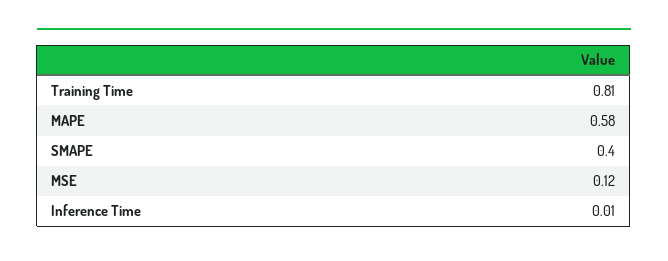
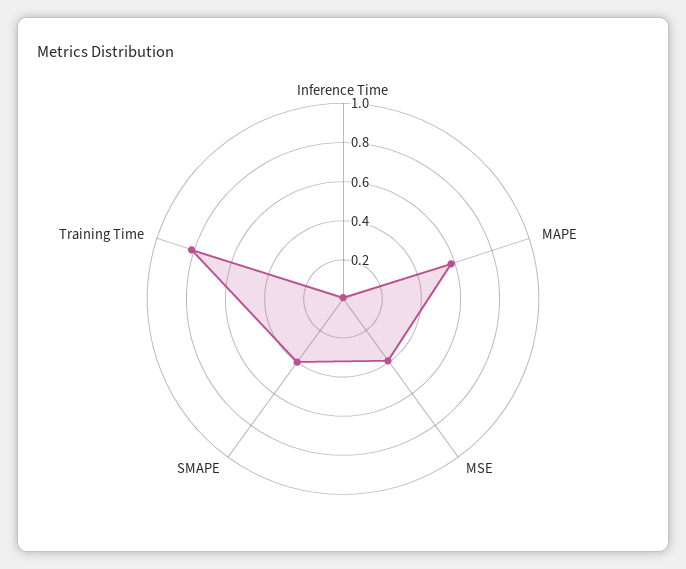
MSE: 0.12 -> 0.4

